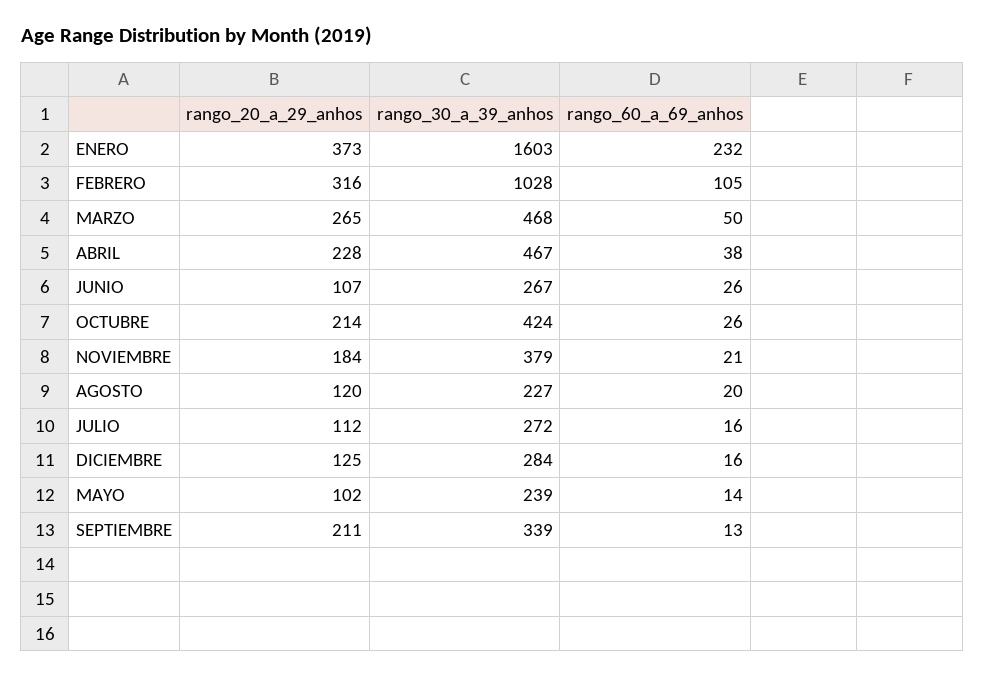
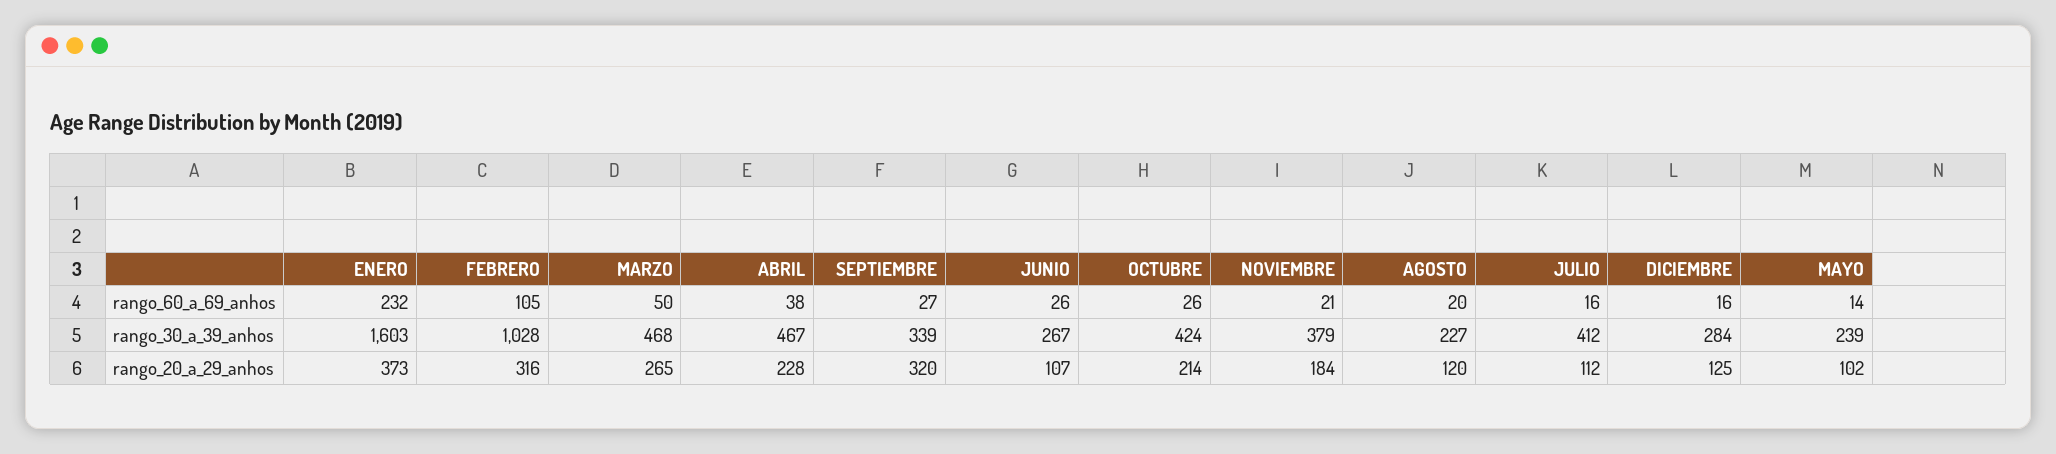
rango_30_a_39_anhos, JULIO: 272 -> 412
rango_20_a_29_anhos, SEPTIEMBRE: 211 -> 320
rango_60_a_69_anhos, SEPTIEMBRE: 13 -> 27

